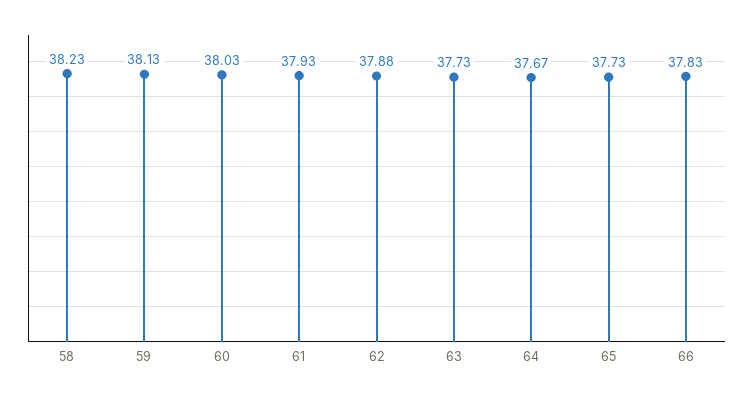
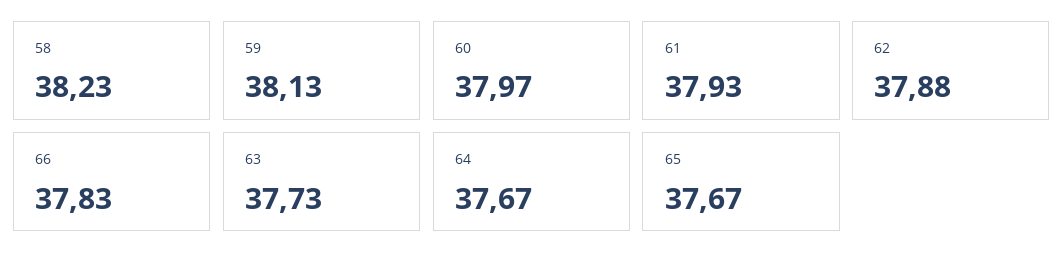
60: 38.03 -> 37.97
65: 37.73 -> 37.67

